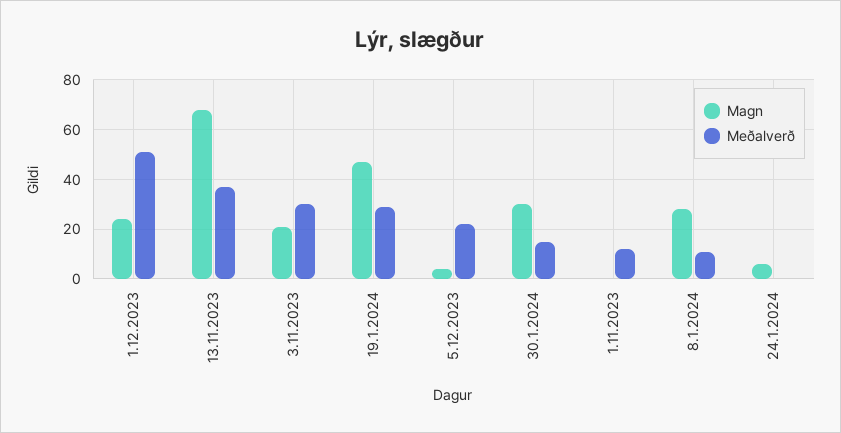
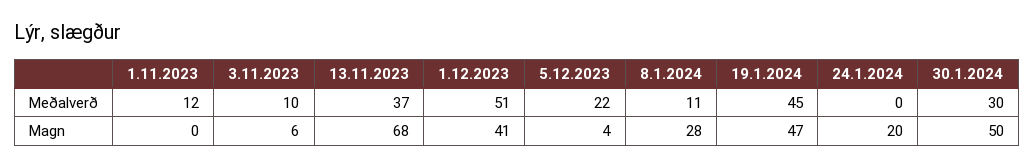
Magn, 1.12.2023: 25 -> 41
Magn, 3.11.2023: 20 -> 6
Meðalverð, 3.11.2023: 30 -> 10
Meðalverð, 19.1.2024: 30 -> 45
Magn, 30.1.2024: 30 -> 50
Meðalverð, 30.1.2024: 15 -> 30
Magn, 24.1.2024: 5 -> 20

